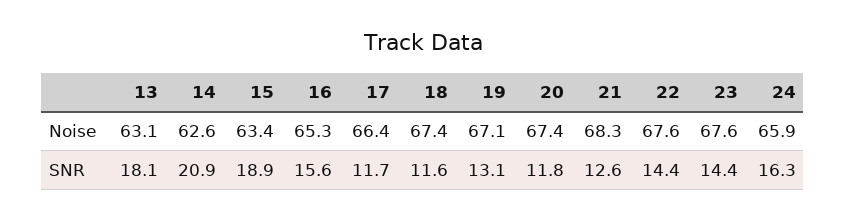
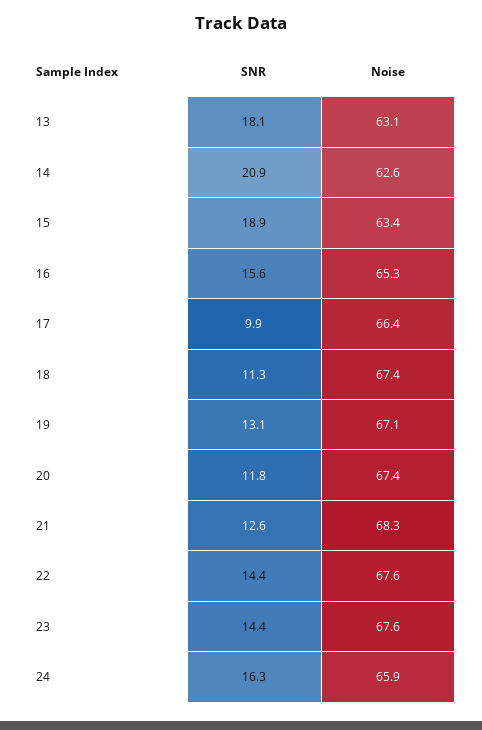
17, SNR: 11.7 -> 9.9
18, SNR: 11.6 -> 11.3

